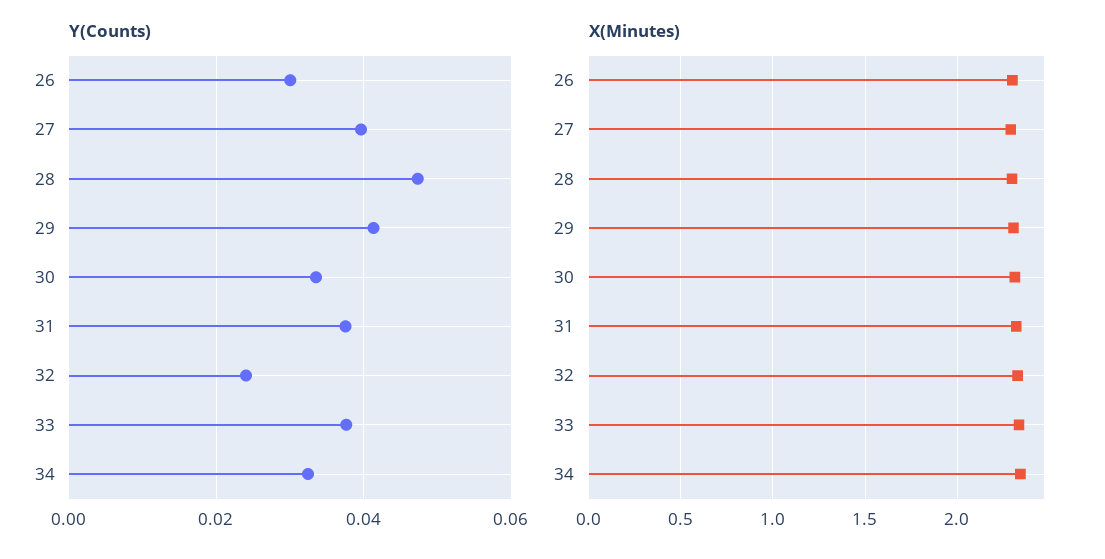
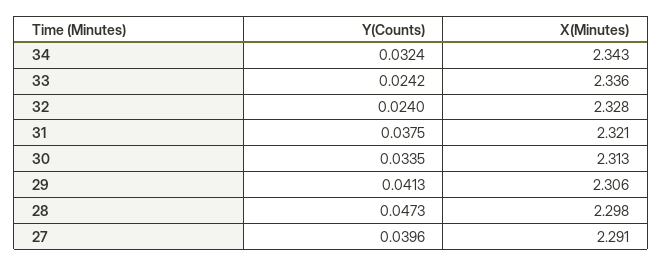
Y(Counts), 26: 0.03 -> none
Y(Counts), 33: 0.038 -> 0.0242
X(Minutes), 26: 2.3 -> none

